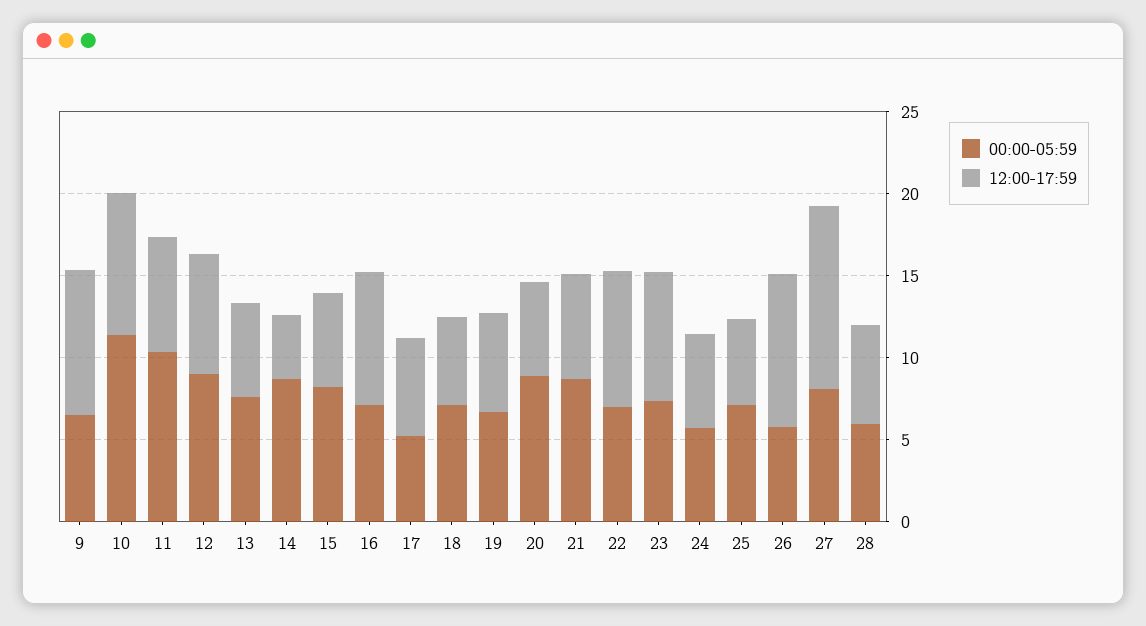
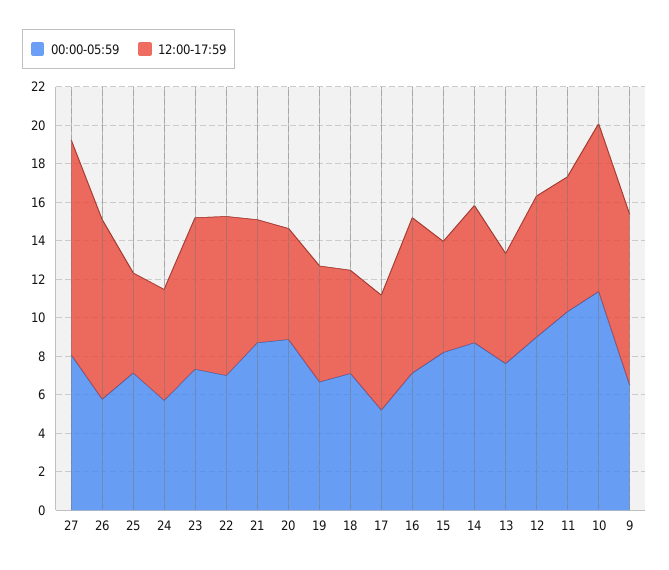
12:00-17:59, 14: 4 -> 7
00:00-05:59, 28: 6 -> none
12:00-17:59, 28: 6 -> none

